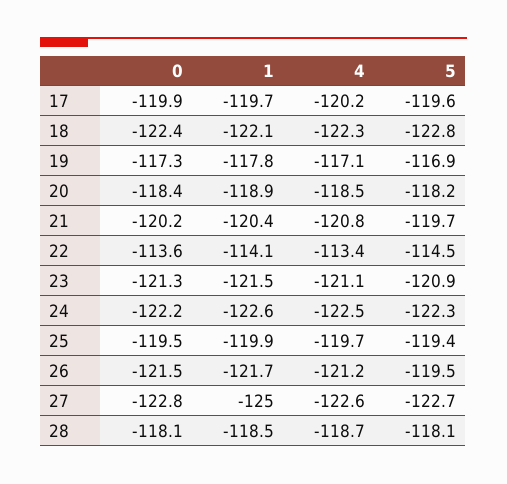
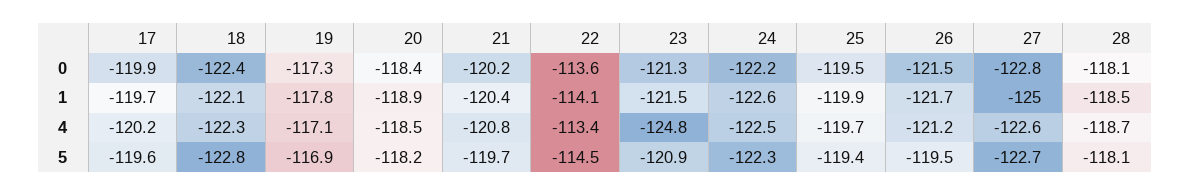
4, 23: -121.1 -> -124.8

